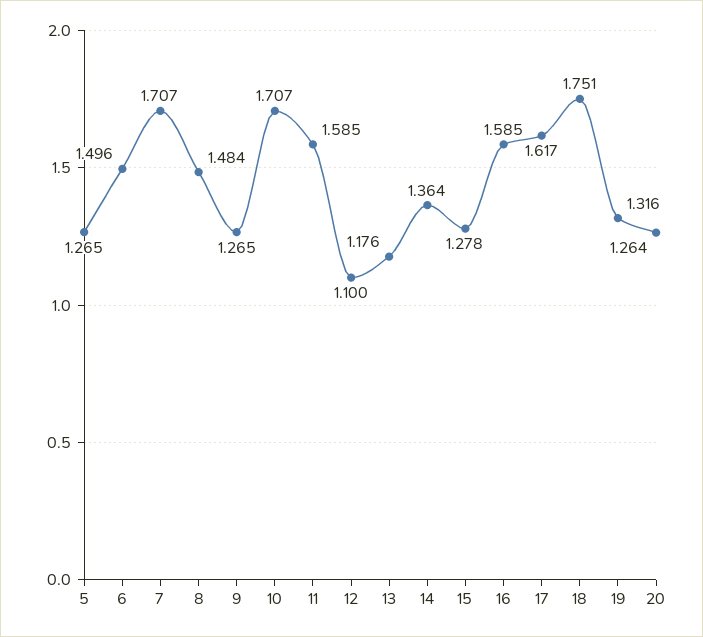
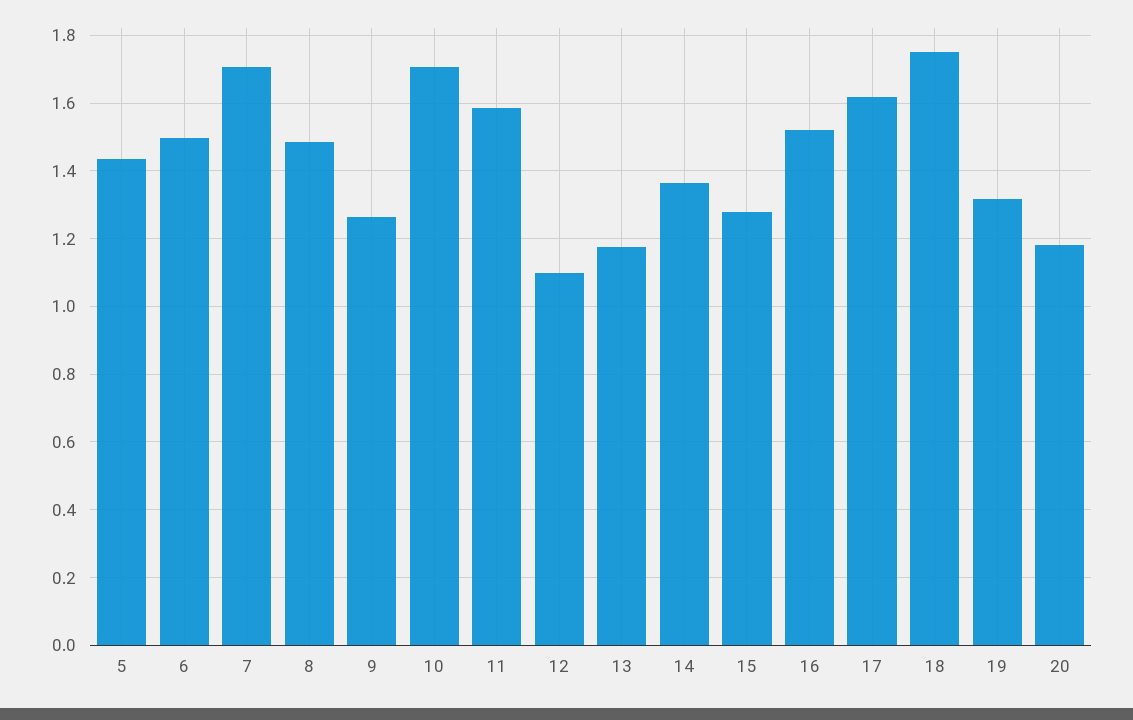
5: 1.265 -> 1.44
16: 1.585 -> 1.52
20: 1.264 -> 1.18

